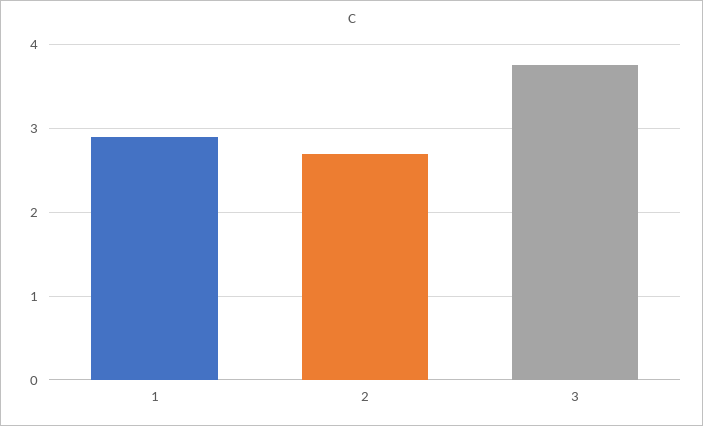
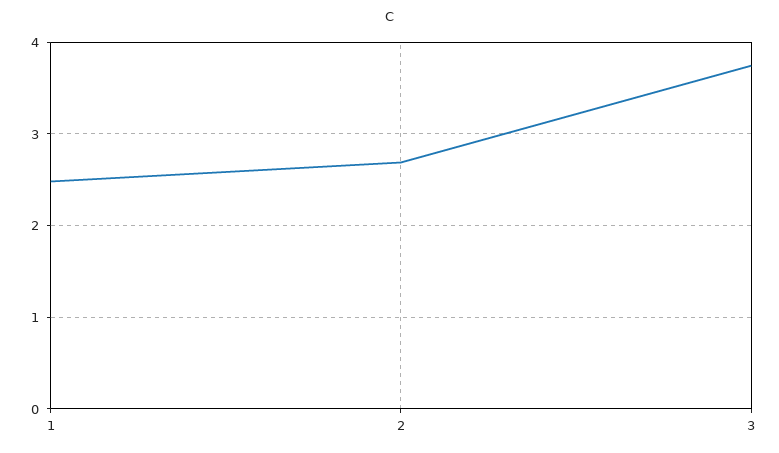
1: 2.9 -> 2.5

